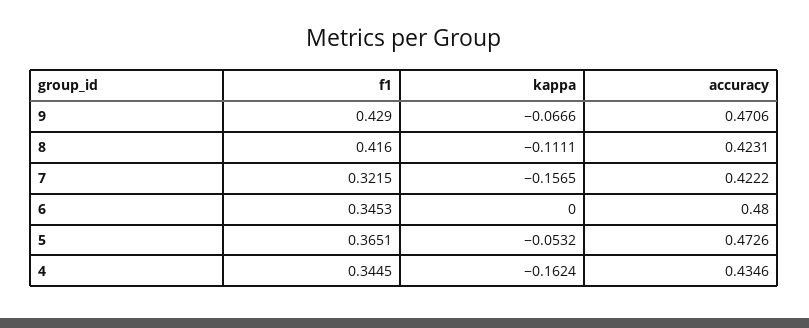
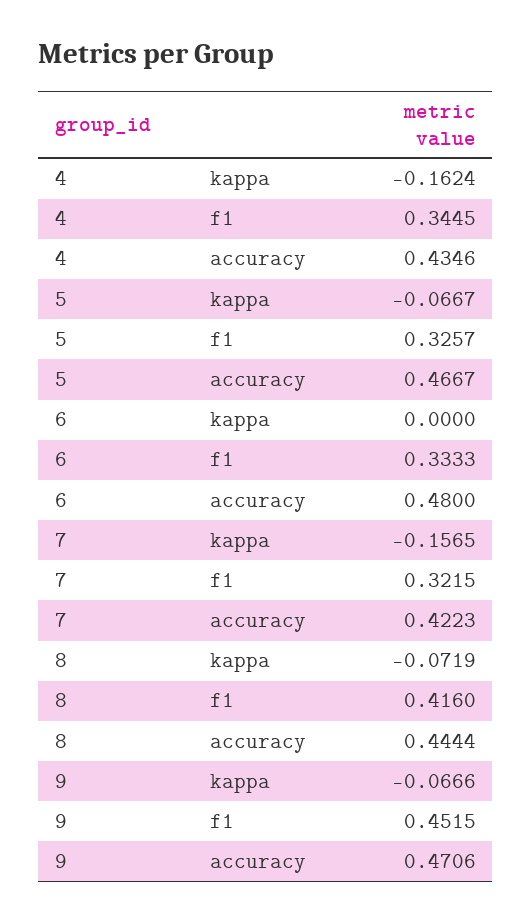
f1, 9: 0.429 -> 0.4515
kappa, 8: -0.1111 -> -0.0719
accuracy, 8: 0.4231 -> 0.4444
accuracy, 7: 0.4222 -> 0.4223
f1, 6: 0.3453 -> 0.3333
f1, 5: 0.3651 -> 0.3257
kappa, 5: -0.0532 -> -0.0667
accuracy, 5: 0.4726 -> 0.4667

